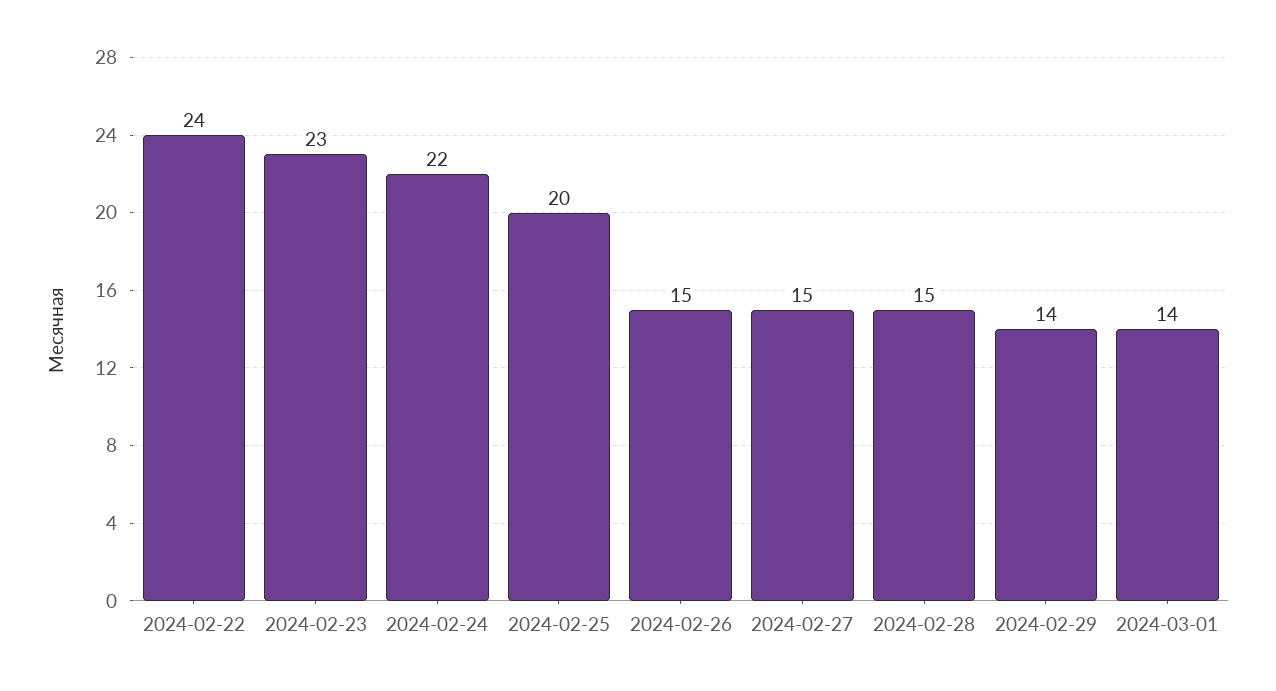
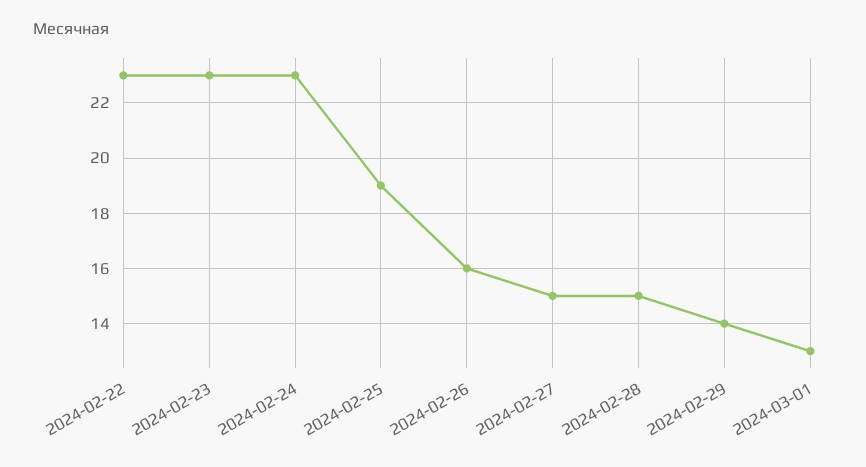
2024-02-22: 24 -> 23
2024-02-24: 22 -> 23
2024-02-25: 20 -> 19
2024-02-26: 15 -> 16
2024-03-01: 14 -> 13

